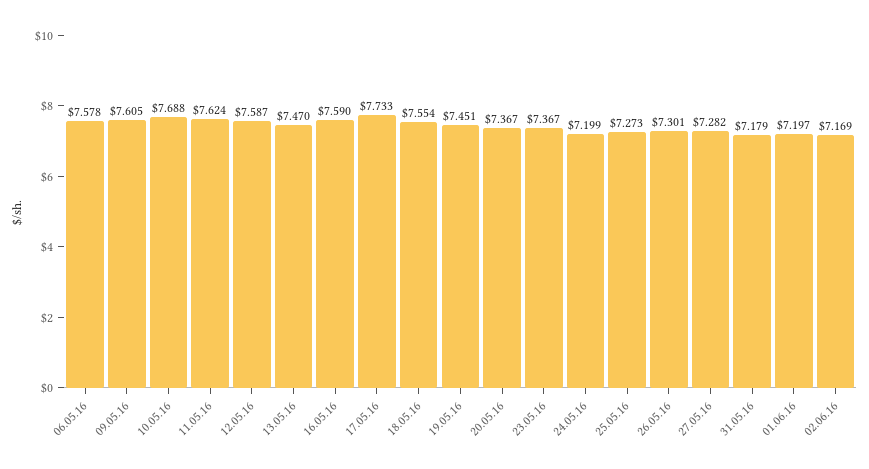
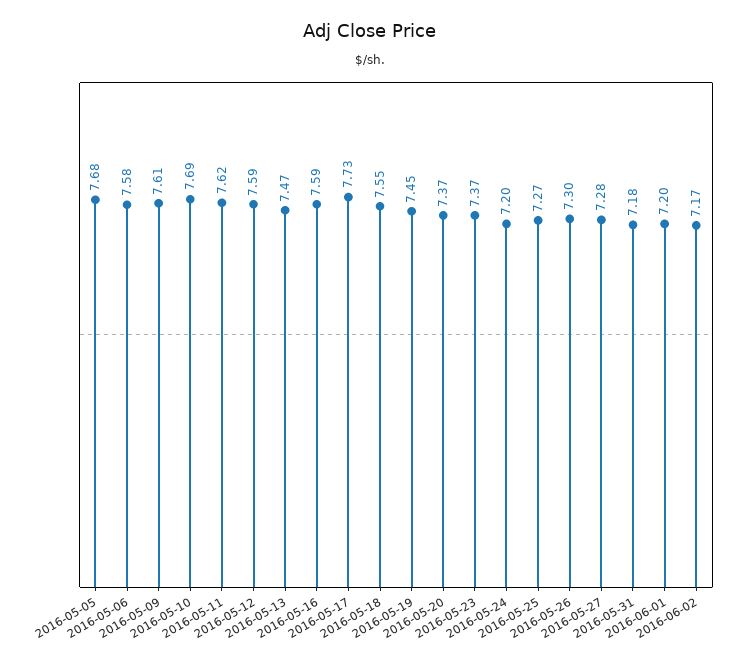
2016-05-05: none -> 7.68

